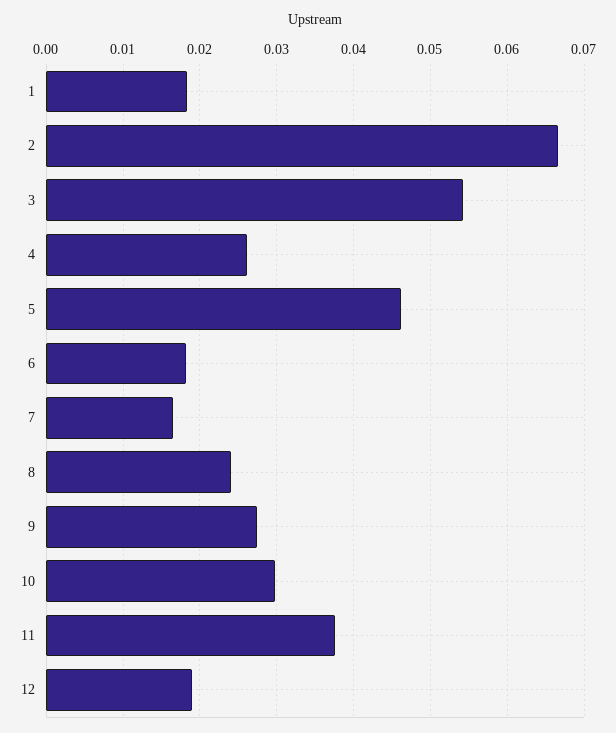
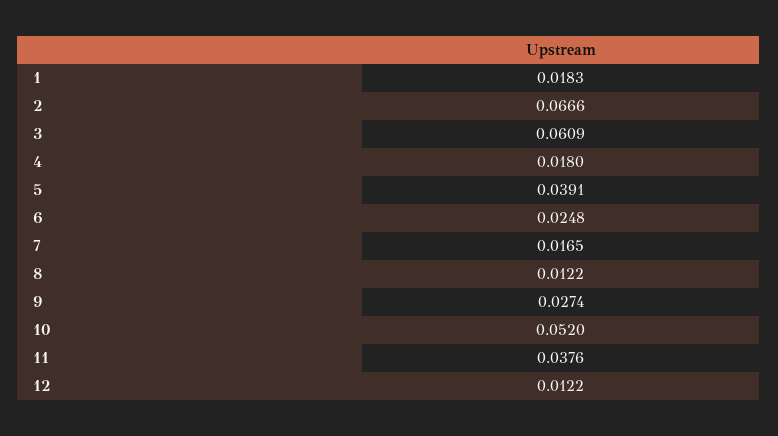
3: 0.054 -> 0.0609
4: 0.026 -> 0.018
5: 0.046 -> 0.0391
6: 0.018 -> 0.0248
8: 0.024 -> 0.0122
10: 0.03 -> 0.052
12: 0.019 -> 0.0122

